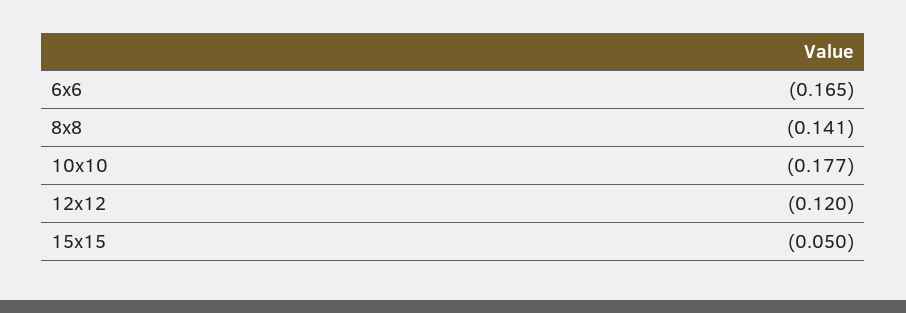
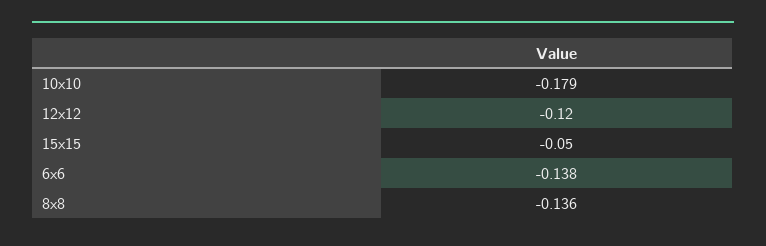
6x6: -0.165 -> -0.138
8x8: -0.141 -> -0.136
10x10: -0.177 -> -0.179

